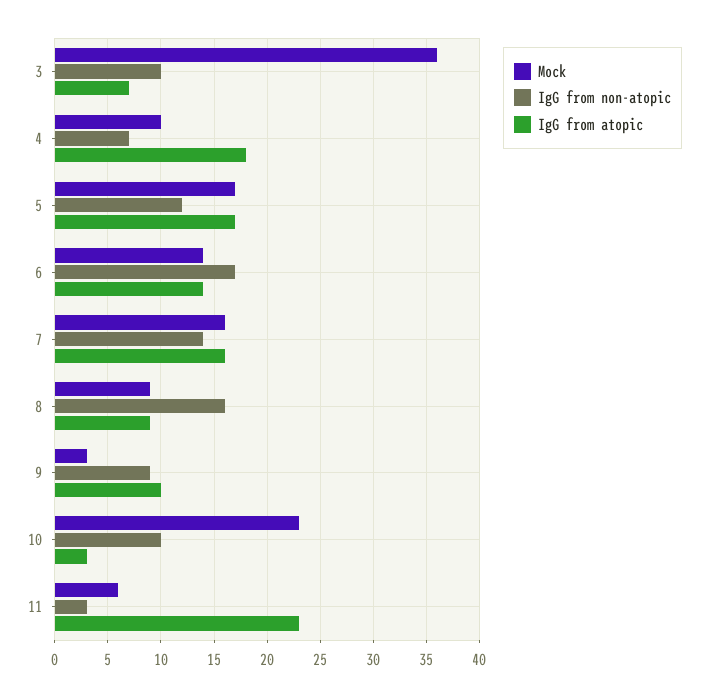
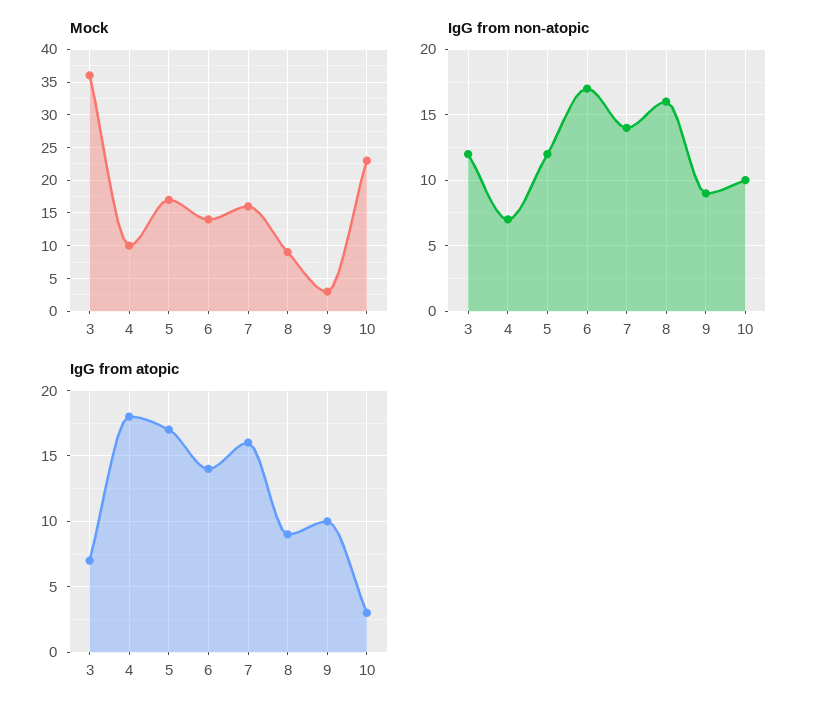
IgG from non-atopic, 3: 10 -> 12
Mock, 11: 6 -> none
IgG from non-atopic, 11: 3 -> none
IgG from atopic, 11: 23 -> none

